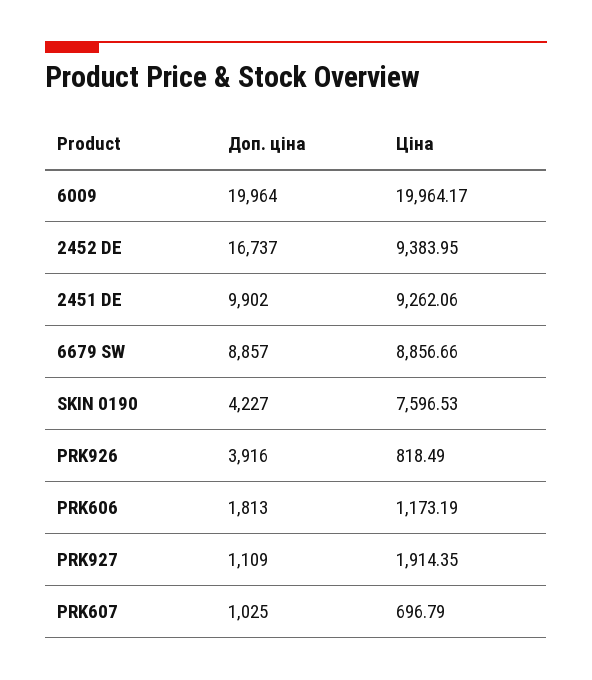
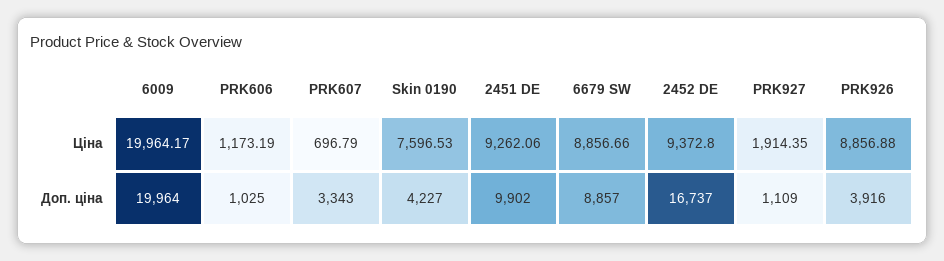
Ціна, 2452 DE: 9383.95 -> 9372.8
Ціна, PRK926: 818.49 -> 8856.88
Доп. ціна, PRK606: 1813 -> 1025
Доп. ціна, PRK607: 1025 -> 3343

